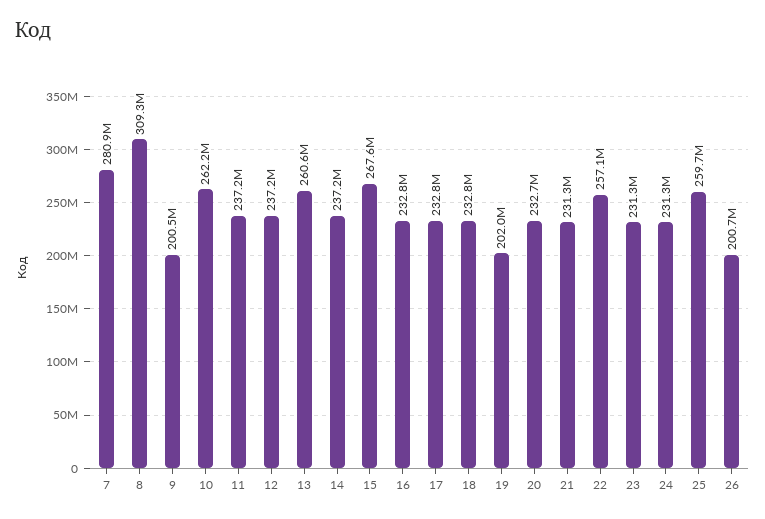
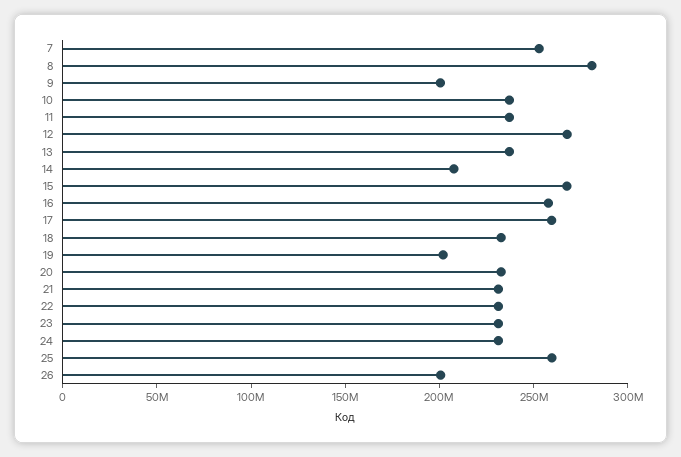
7: 280900000 -> 250000000
8: 309300000 -> 280000000
10: 262200000 -> 240000000
12: 237200000 -> 270000000
13: 260600000 -> 240000000
14: 237200000 -> 210000000
16: 232800000 -> 260000000
17: 232800000 -> 260000000
22: 257100000 -> 230000000

